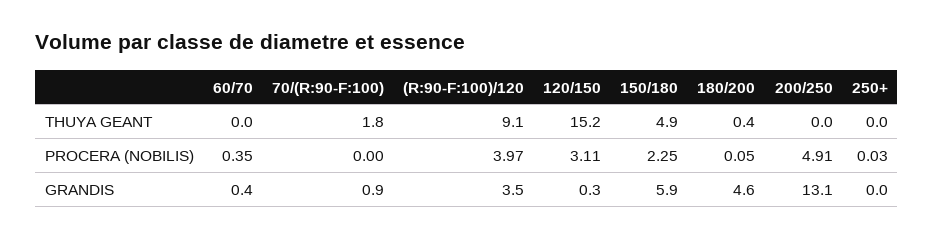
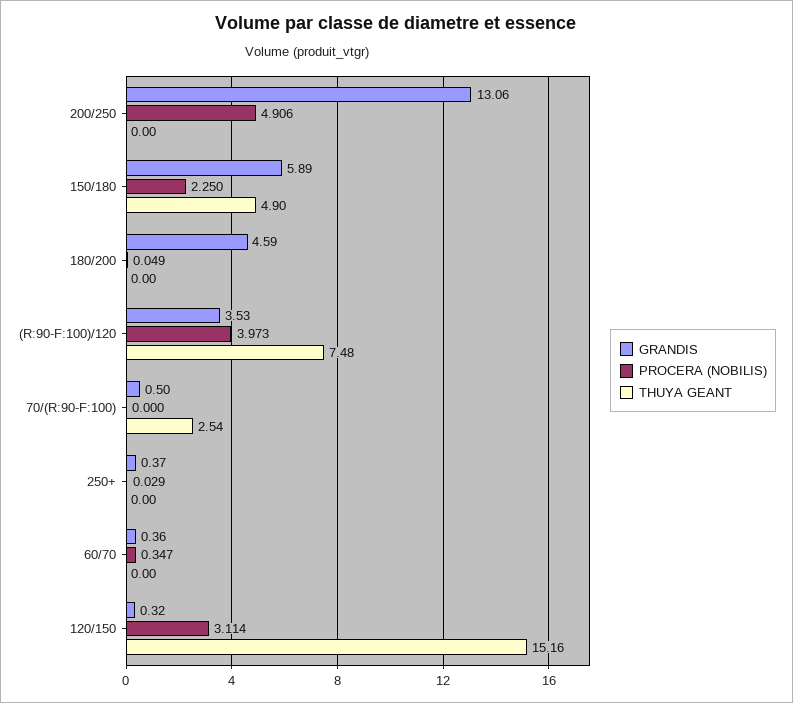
THUYA GEANT, 70/(R:90-F:100): 1.8 -> 2.54
THUYA GEANT, (R:90-F:100)/120: 9.1 -> 7.48
THUYA GEANT, 180/200: 0.4 -> 0
GRANDIS, 70/(R:90-F:100): 0.9 -> 0.5
GRANDIS, 250+: 0 -> 0.37

